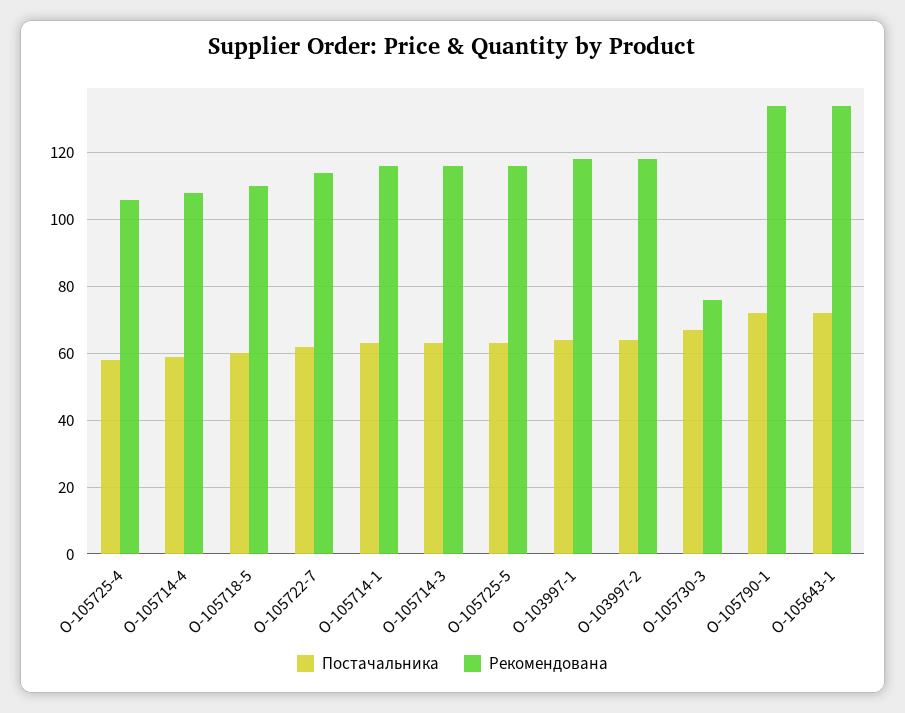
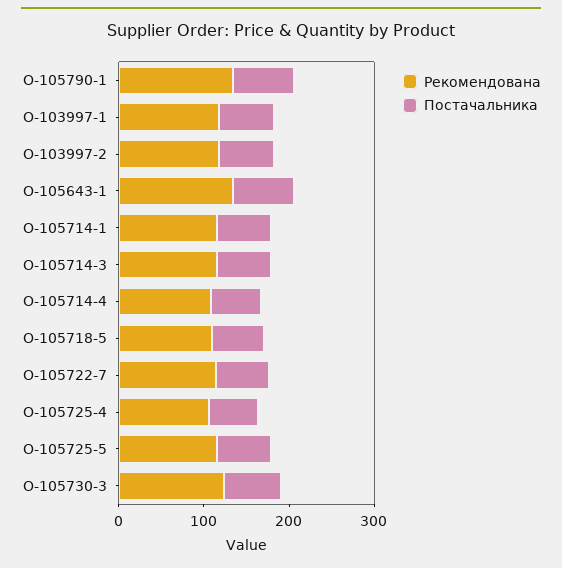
Рекомендована, О-105730-3: 75 -> 120

